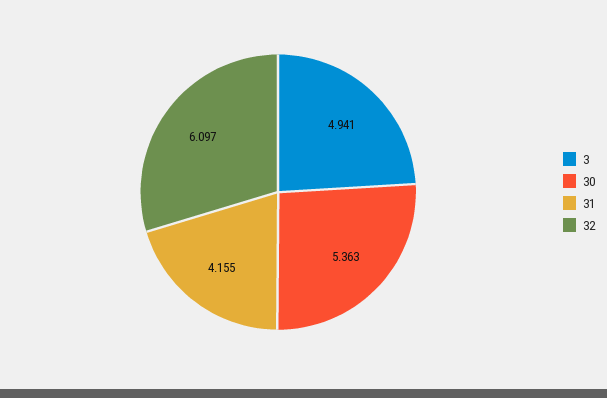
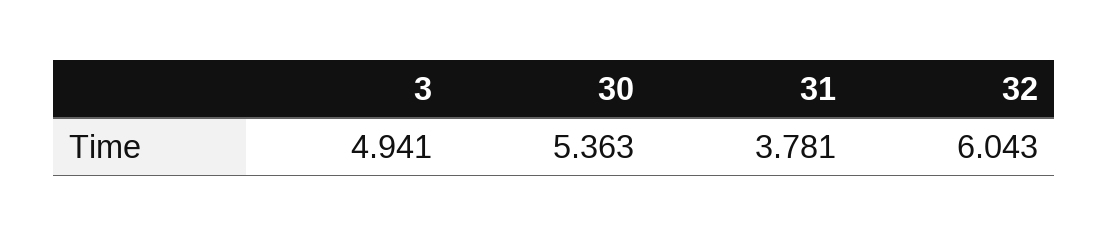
31: 4.155 -> 3.781
32: 6.097 -> 6.043

